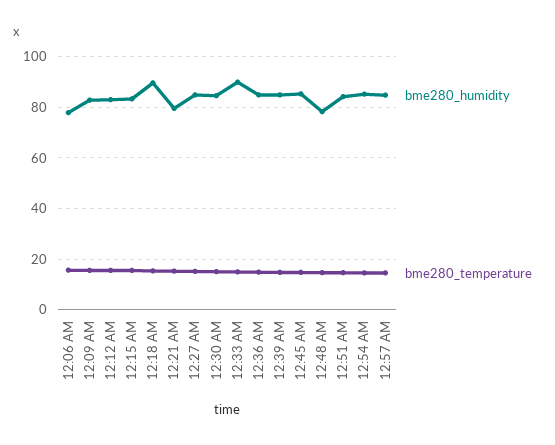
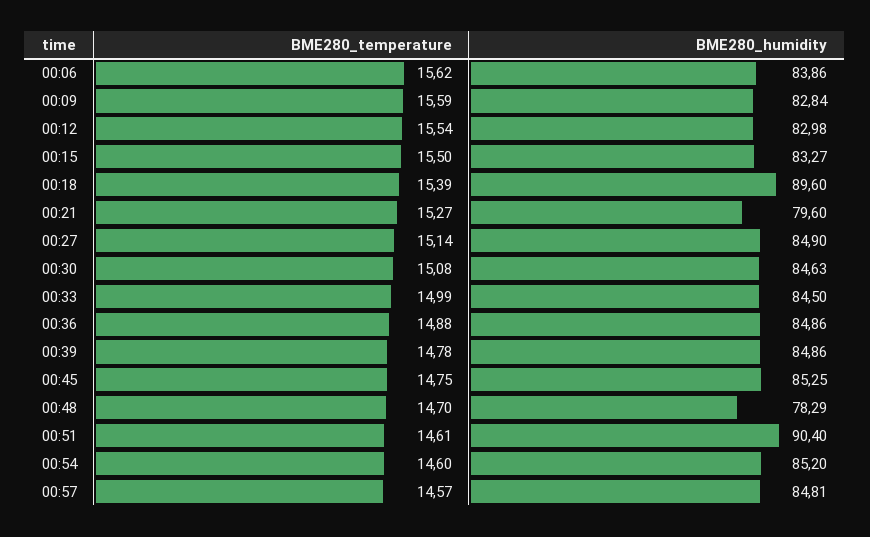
bme280_humidity, 12:06 AM: 77.5 -> 83.86
bme280_humidity, 12:33 AM: 90 -> 84.5
bme280_humidity, 12:51 AM: 85 -> 90.4

